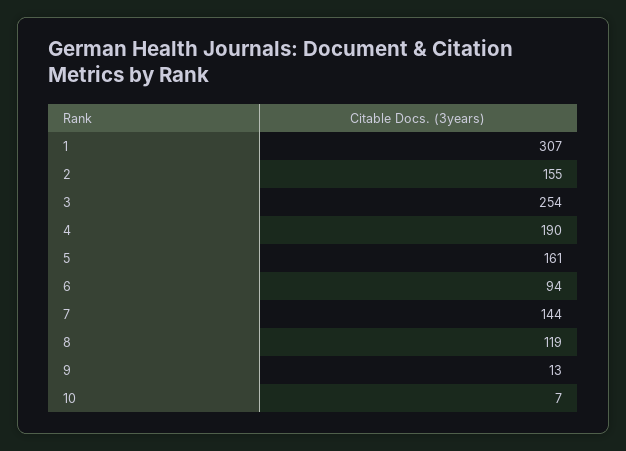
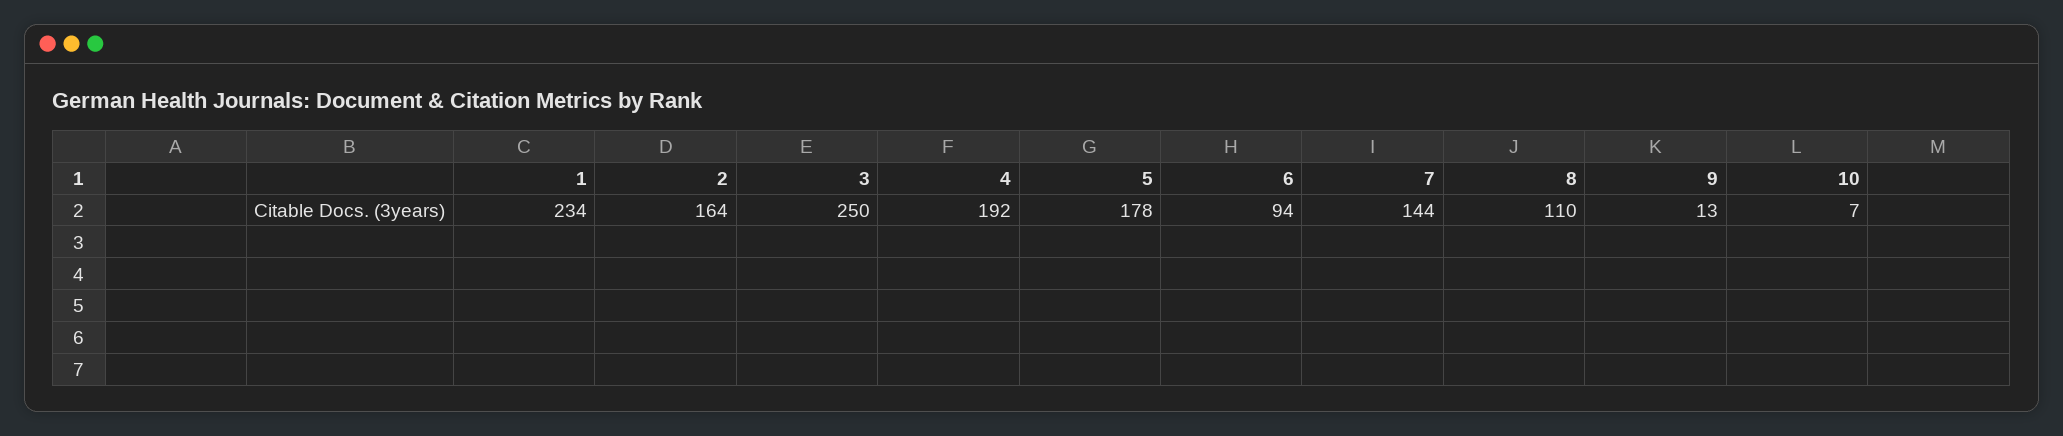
1: 307 -> 234
2: 155 -> 164
3: 254 -> 250
4: 190 -> 192
5: 161 -> 178
8: 119 -> 110

